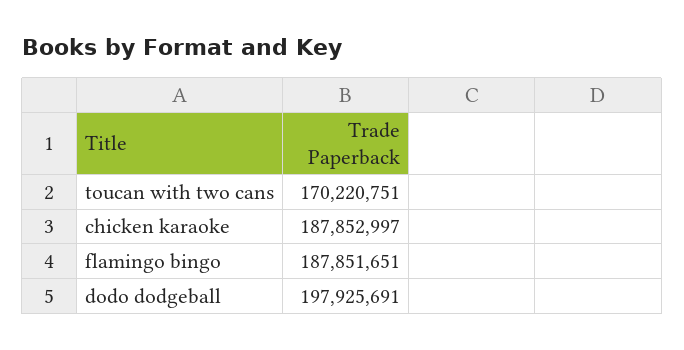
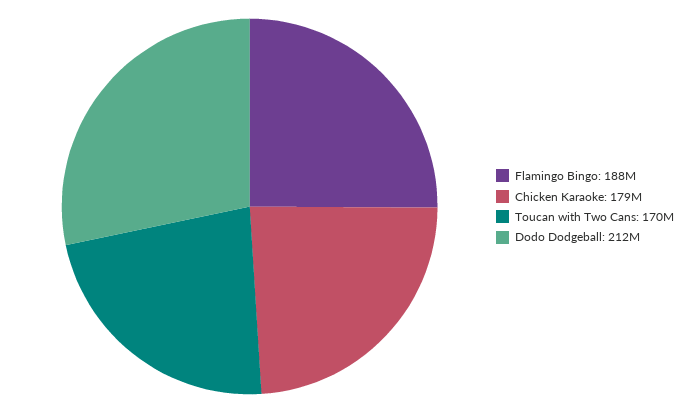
chicken karaoke: 187852997 -> 179000000
dodo dodgeball: 197925691 -> 212000000

